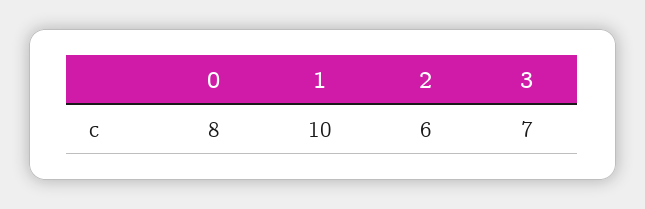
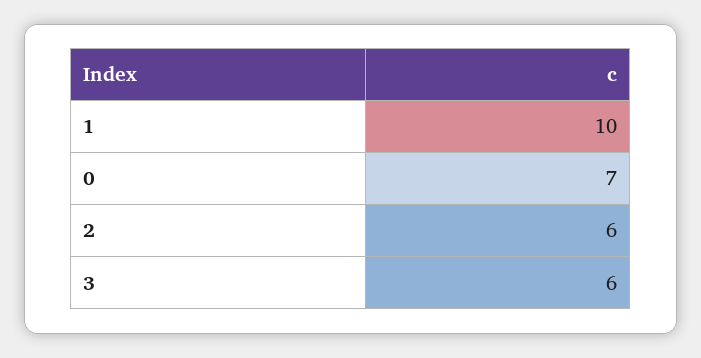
0: 8 -> 7
3: 7 -> 6

